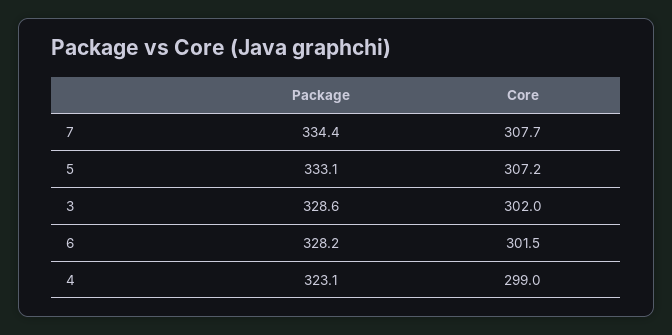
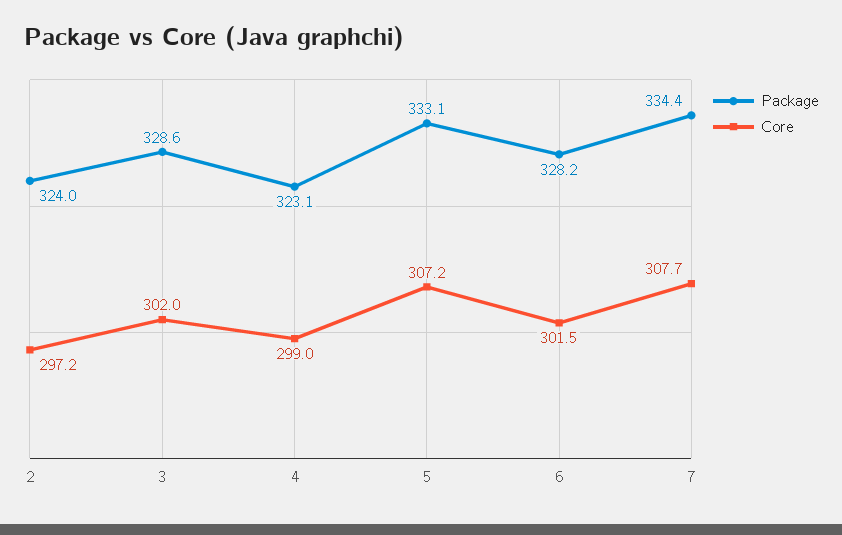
Package, 2: none -> 324
Core, 2: none -> 297.2

